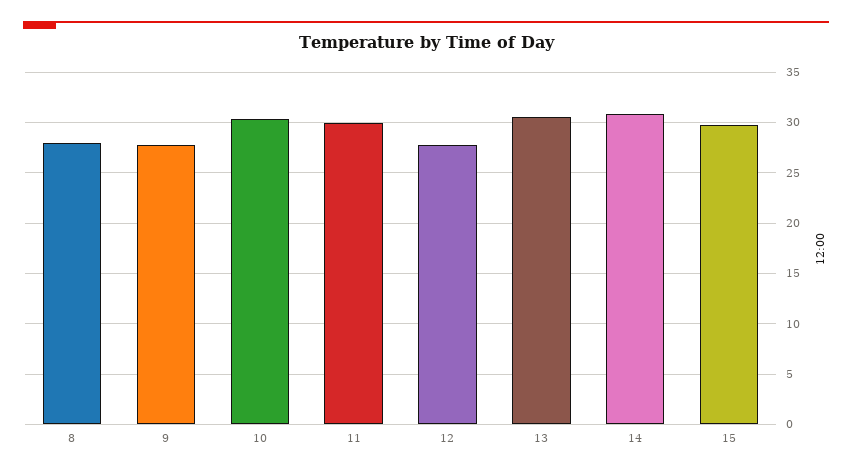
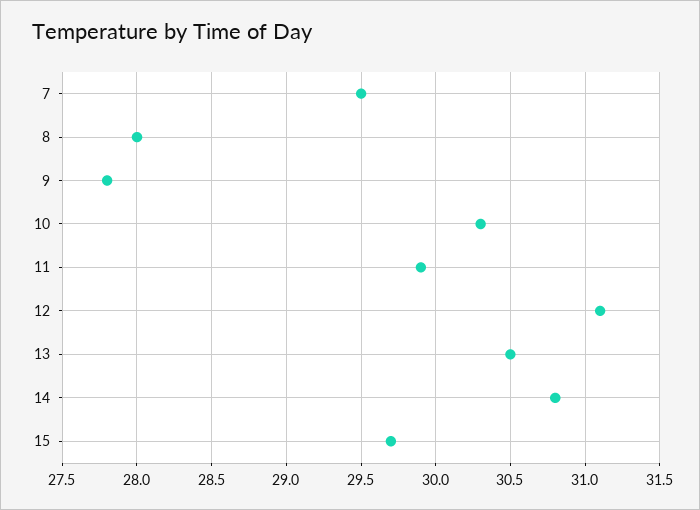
12: 28 -> 31.1
7: none -> 29.5

